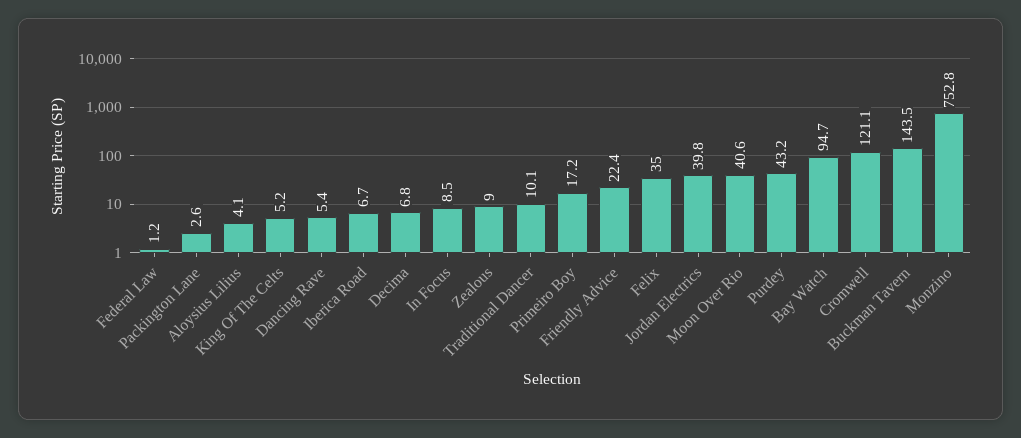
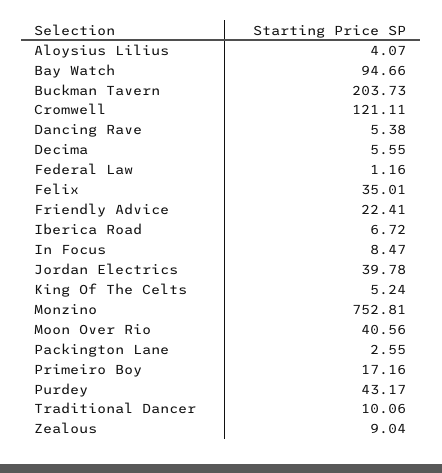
Decima: 6.8 -> 5.55
Buckman Tavern: 143.5 -> 203.73

